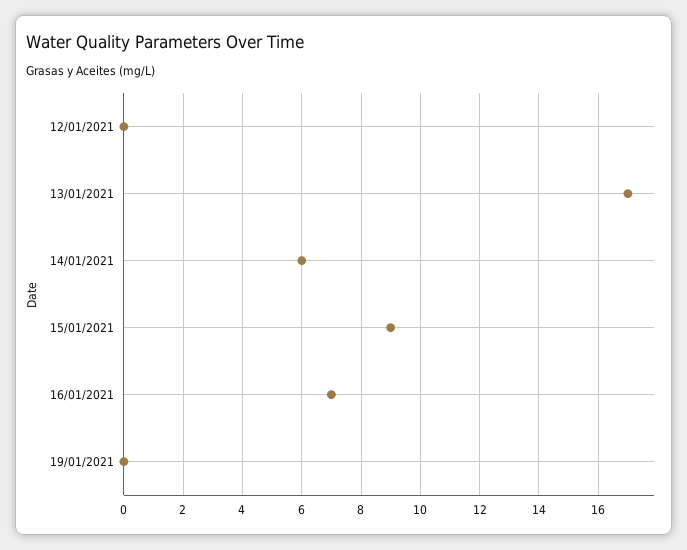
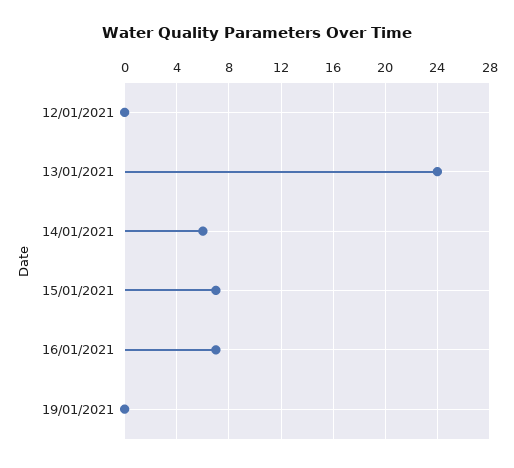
13/01/2021: 17 -> 24
15/01/2021: 9 -> 7

